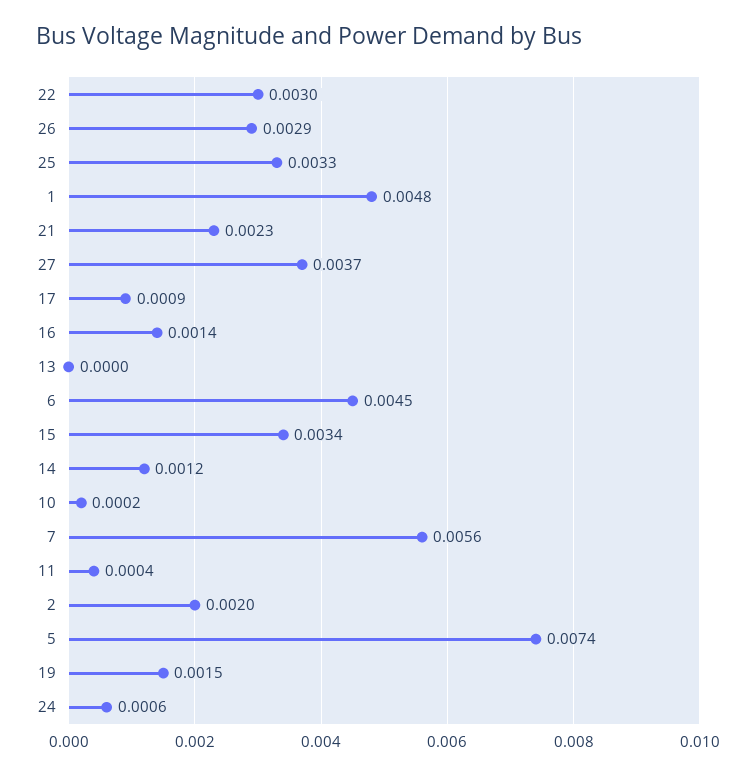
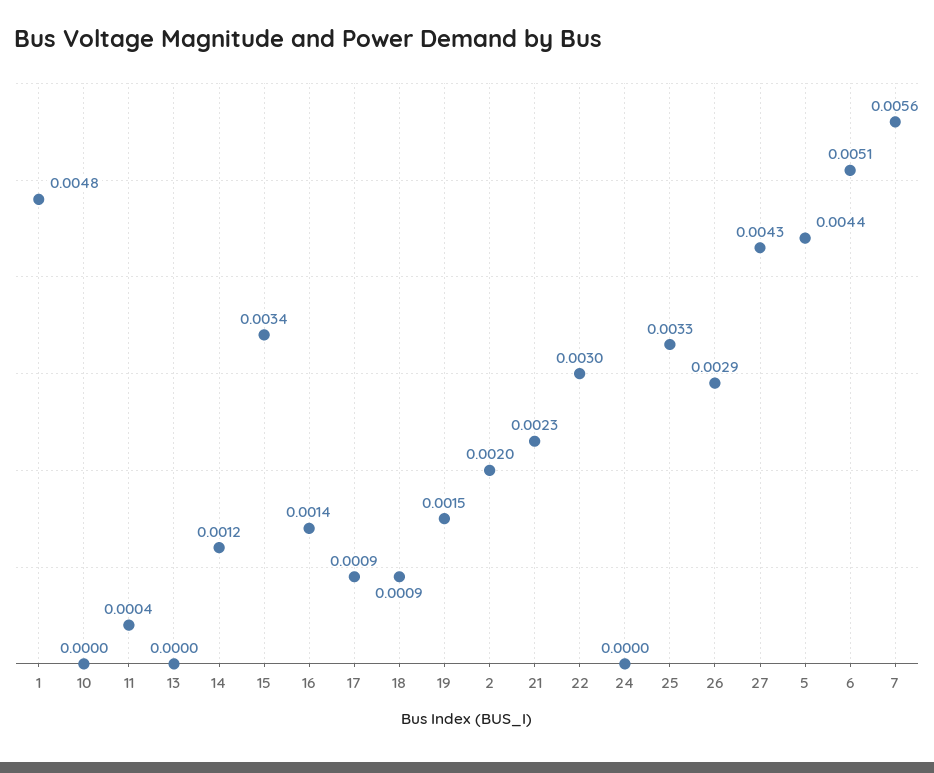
27: 0.0037 -> 0.0043
6: 0.0045 -> 0.0051
10: 0.0002 -> 0
5: 0.0074 -> 0.0044
24: 0.0006 -> 0
18: none -> 0.0009

